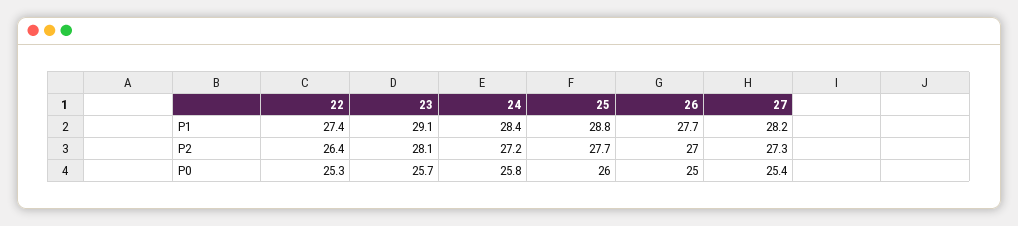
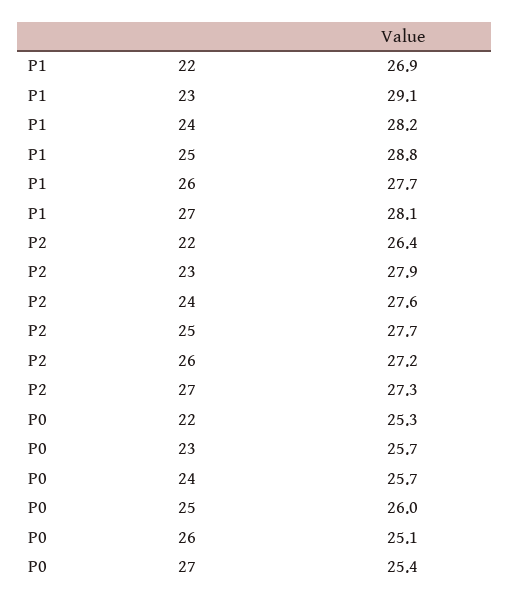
22, P1: 27.4 -> 26.9
24, P1: 28.4 -> 28.2
27, P1: 28.2 -> 28.1
23, P2: 28.1 -> 27.9
24, P2: 27.2 -> 27.6
26, P2: 27 -> 27.2
24, P0: 25.8 -> 25.7
26, P0: 25 -> 25.1

